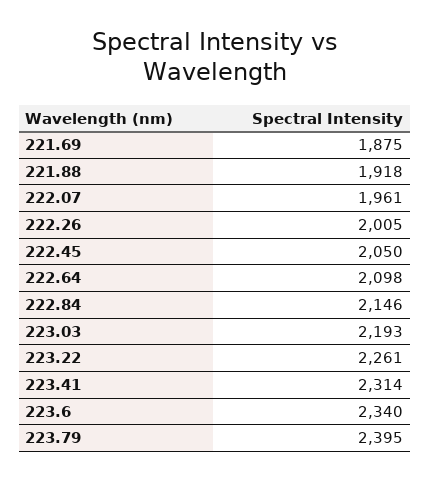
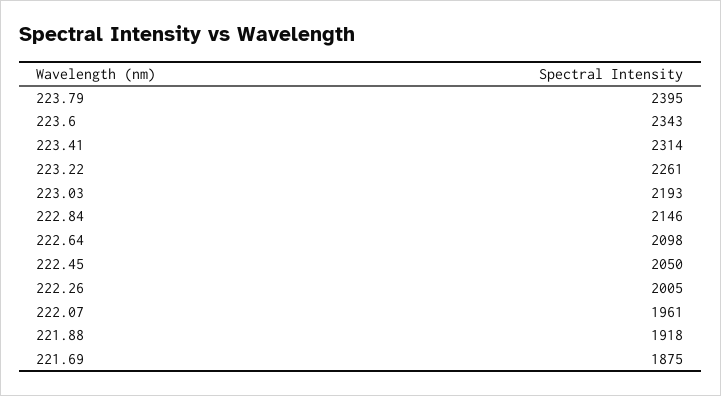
223.6: 2340 -> 2343

